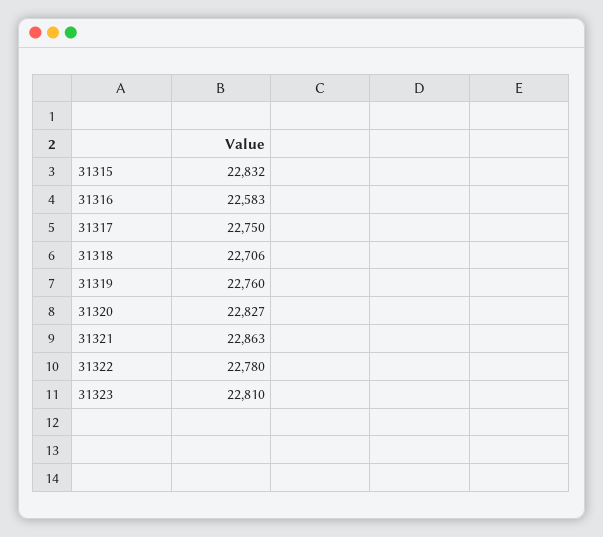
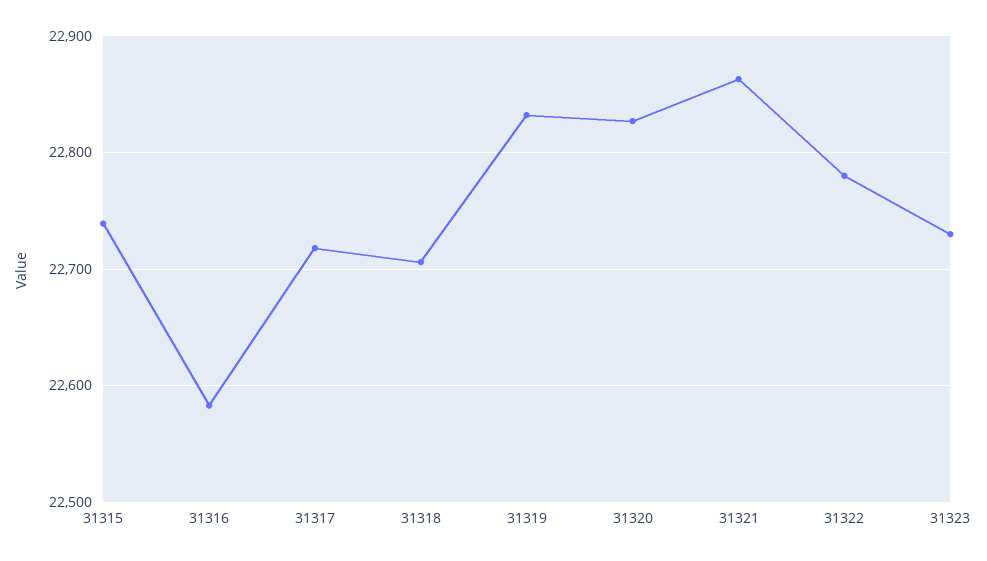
31315: 22832 -> 22740
31317: 22750 -> 22720
31319: 22760 -> 22830
31323: 22810 -> 22730

